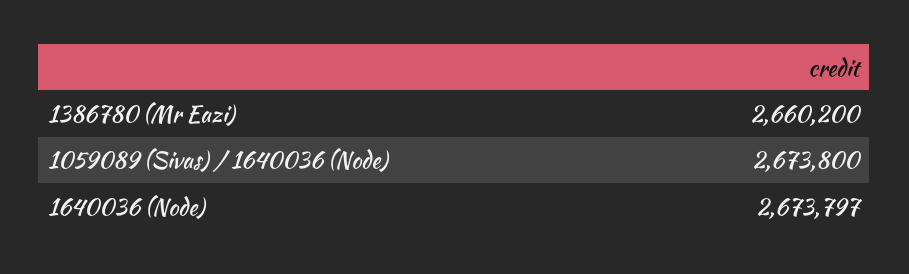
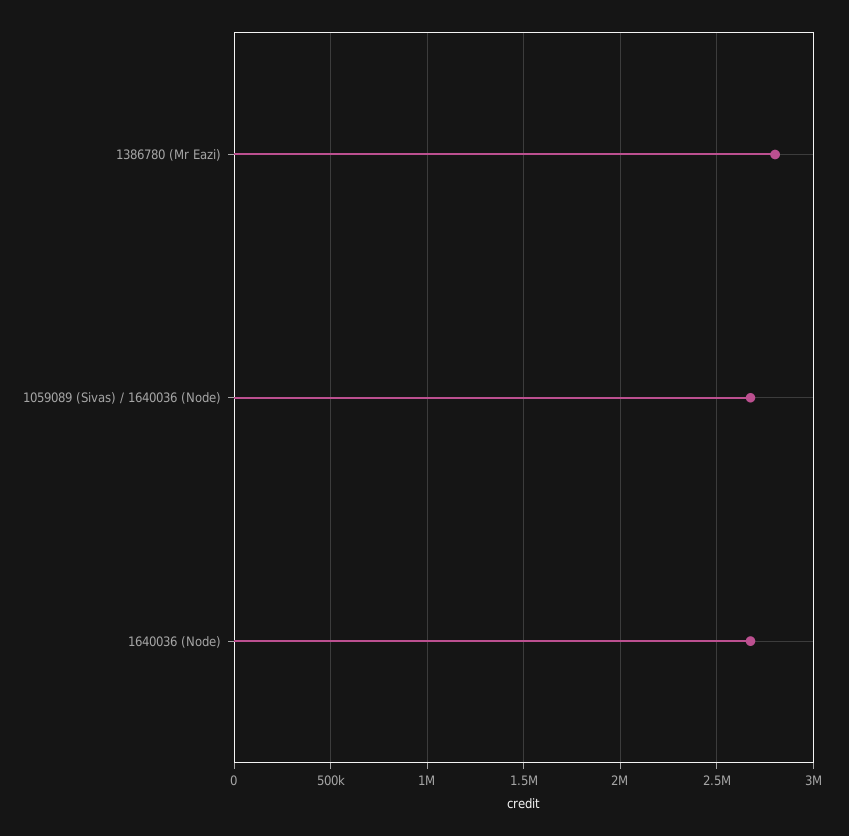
1386780 (Mr Eazi): 2660200 -> 2800000

